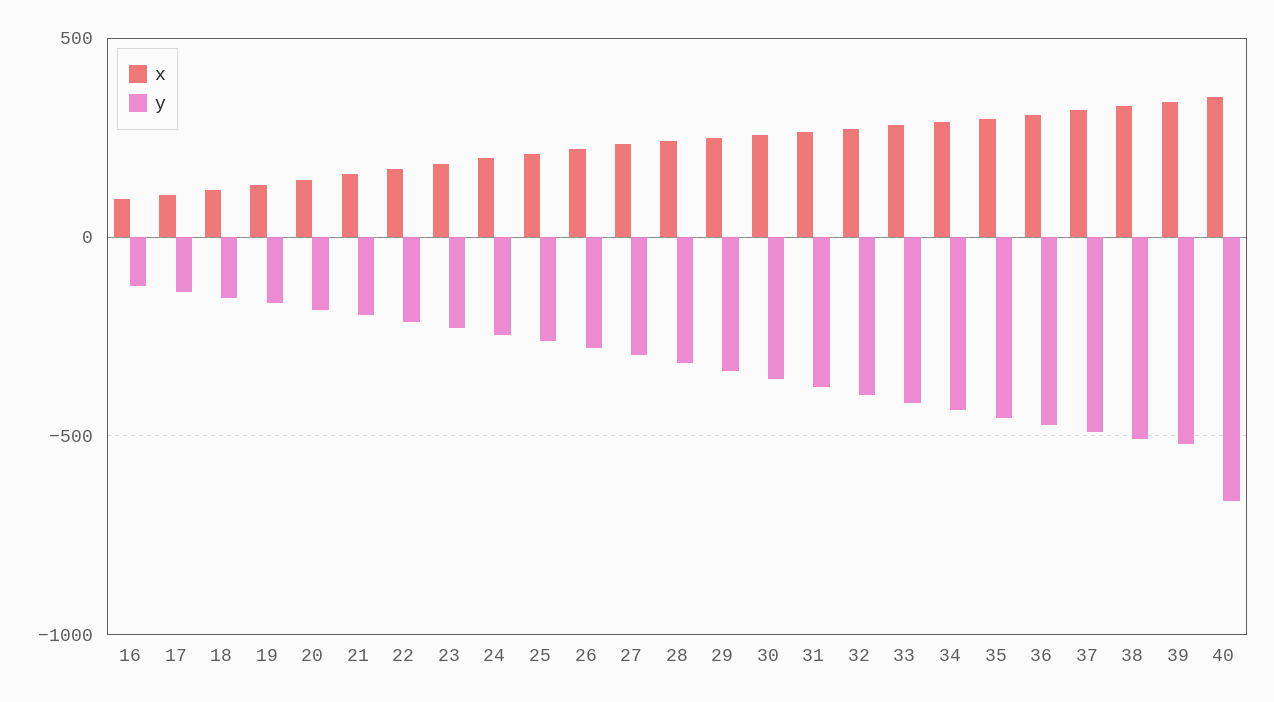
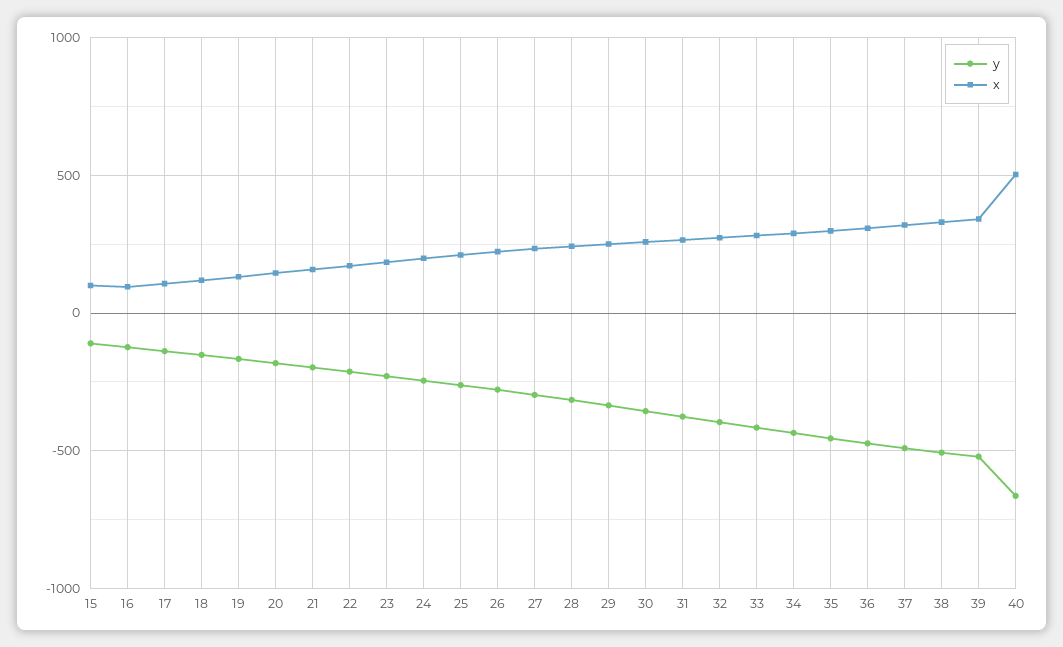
x, 40: 350 -> 500
y, 15: none -> -100
x, 15: none -> 100

